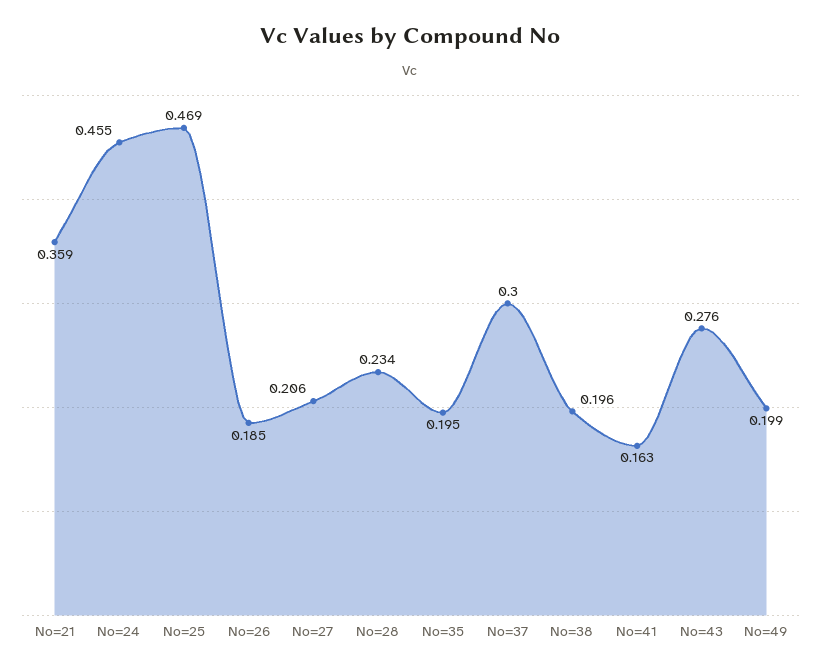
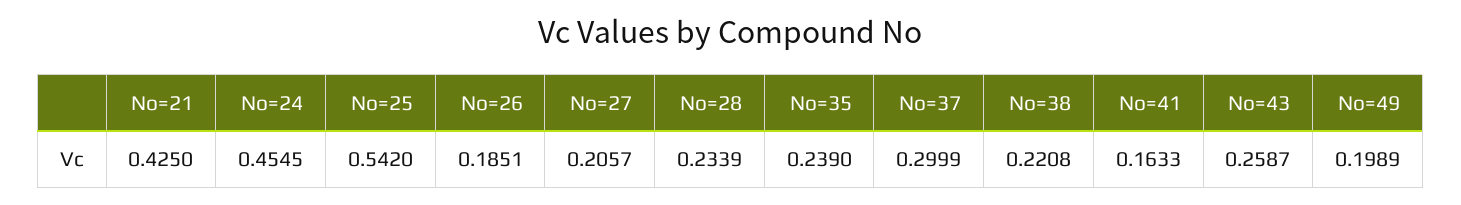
No=21: 0.359 -> 0.425
No=25: 0.469 -> 0.542
No=35: 0.195 -> 0.239
No=38: 0.196 -> 0.2208
No=43: 0.276 -> 0.2587

